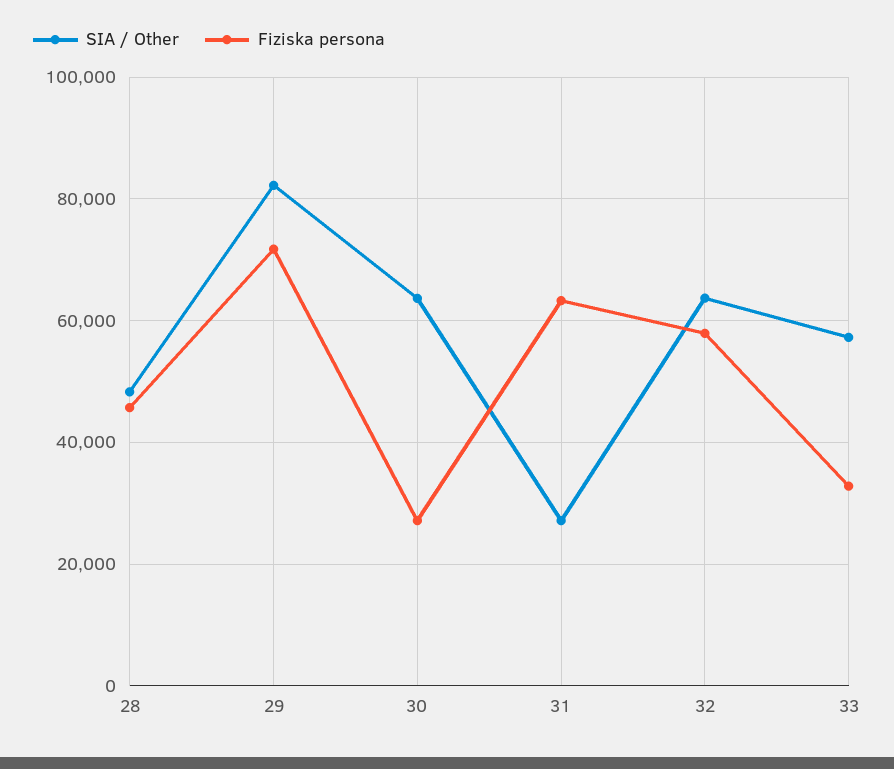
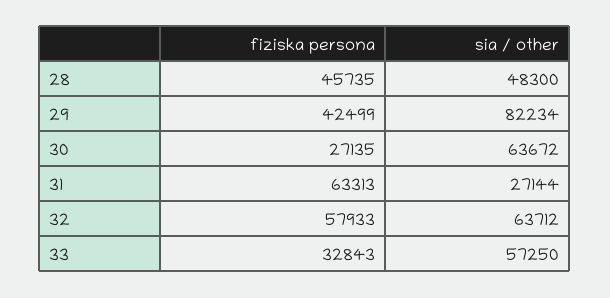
Fiziska persona, 29: 72000 -> 42499

